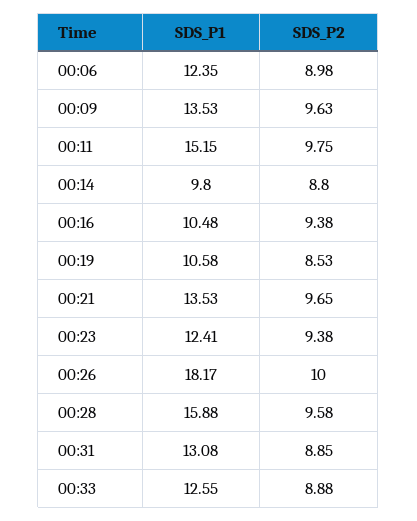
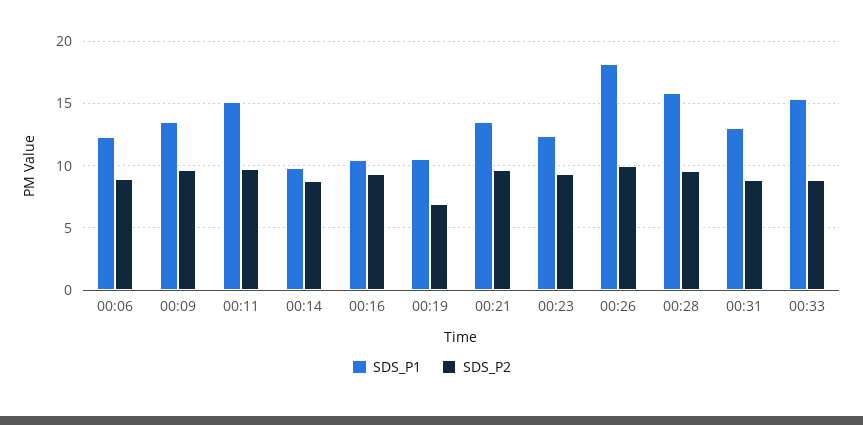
SDS_P2, 00:19: 8.53 -> 7
SDS_P1, 00:33: 12.55 -> 15.5

